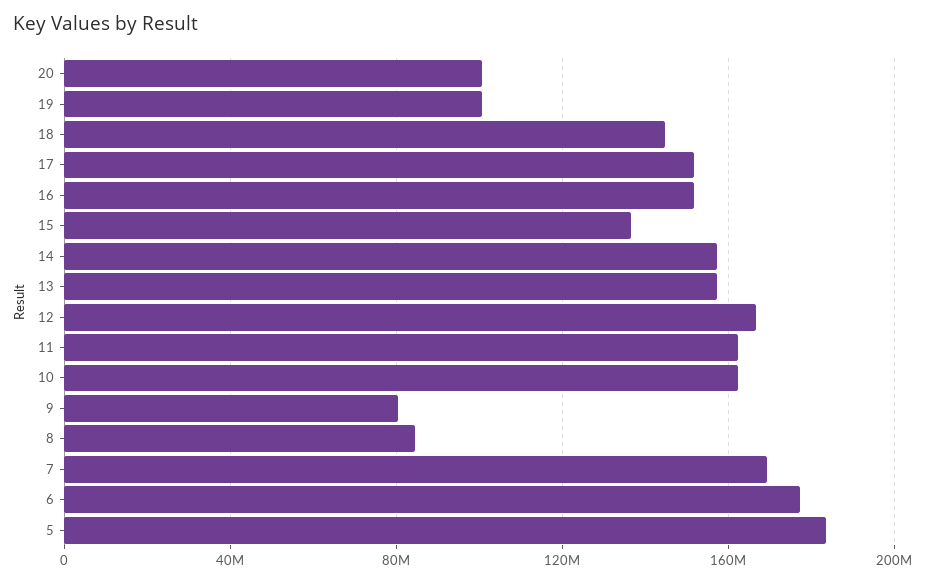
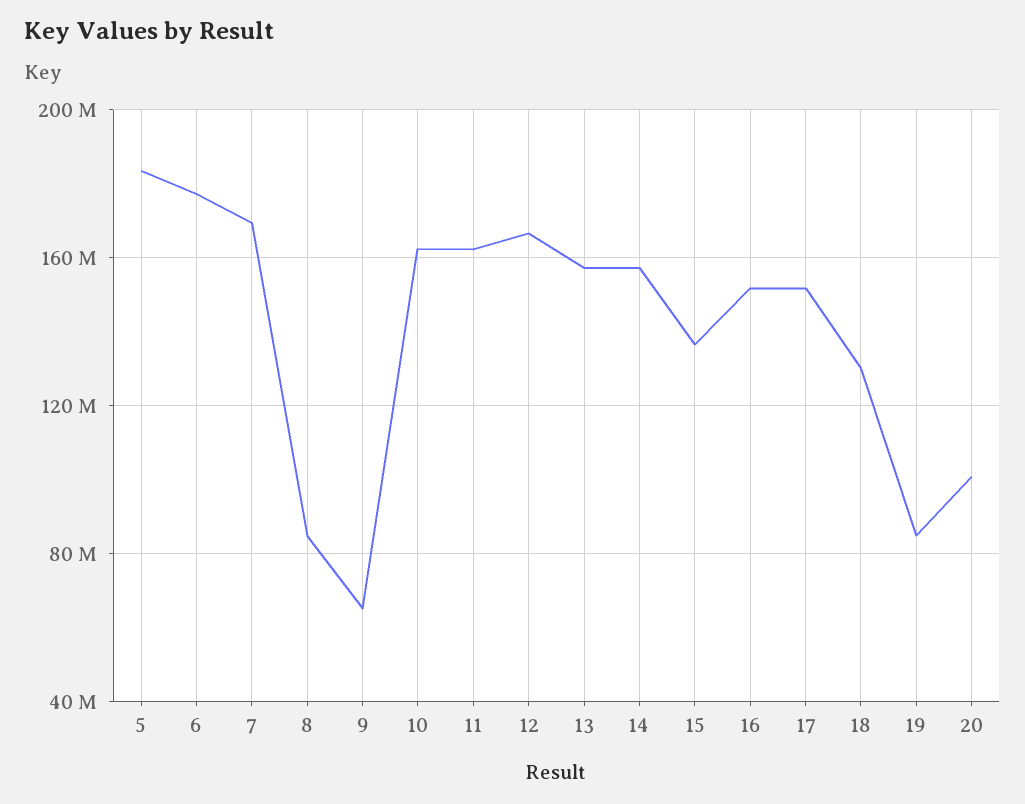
19: 100000000 -> 85000000
18: 145000000 -> 130000000
9: 80000000 -> 65000000

